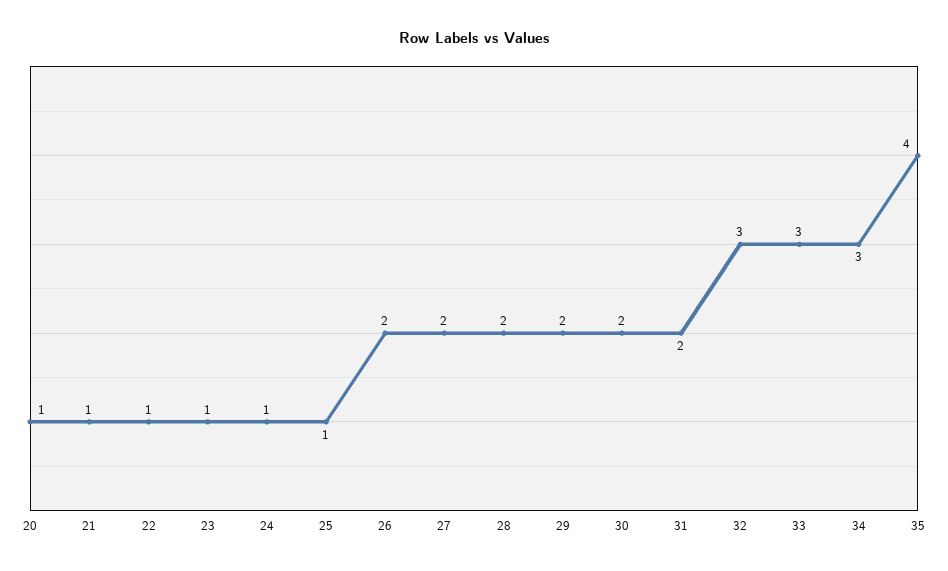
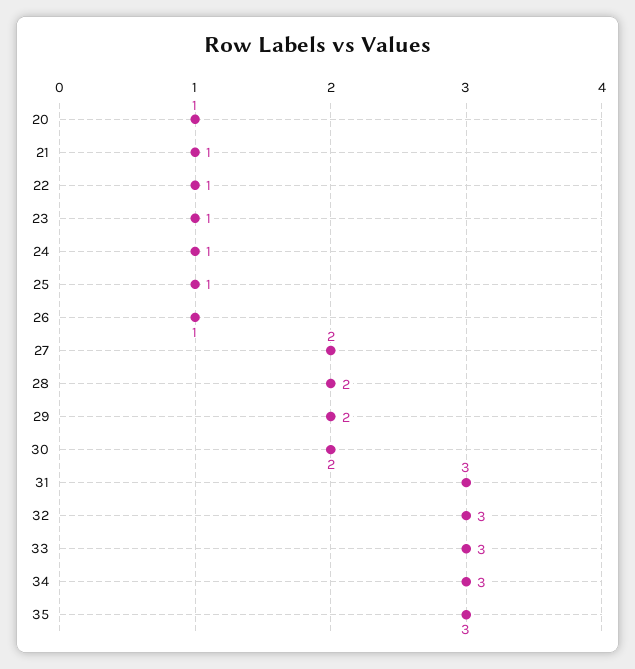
26: 2 -> 1
31: 2 -> 3
35: 4 -> 3

